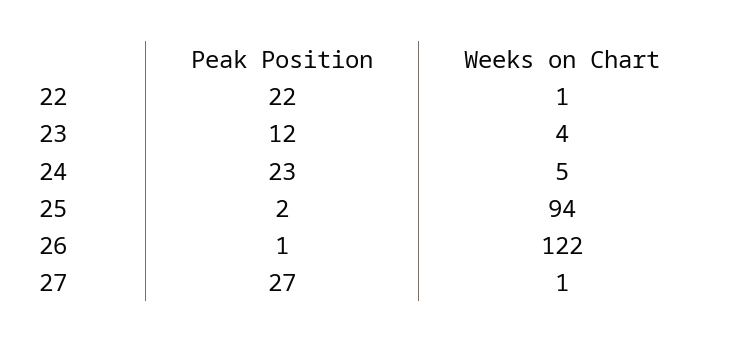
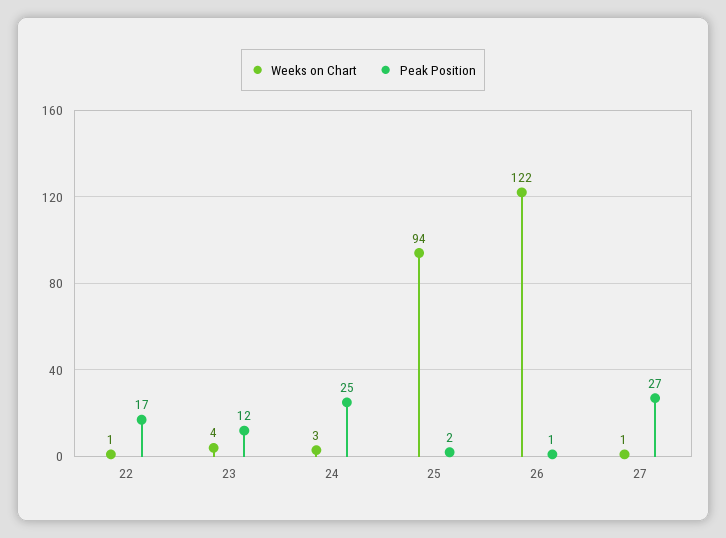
Peak Position, 22: 22 -> 17
Peak Position, 24: 23 -> 25
Weeks on Chart, 24: 5 -> 3

